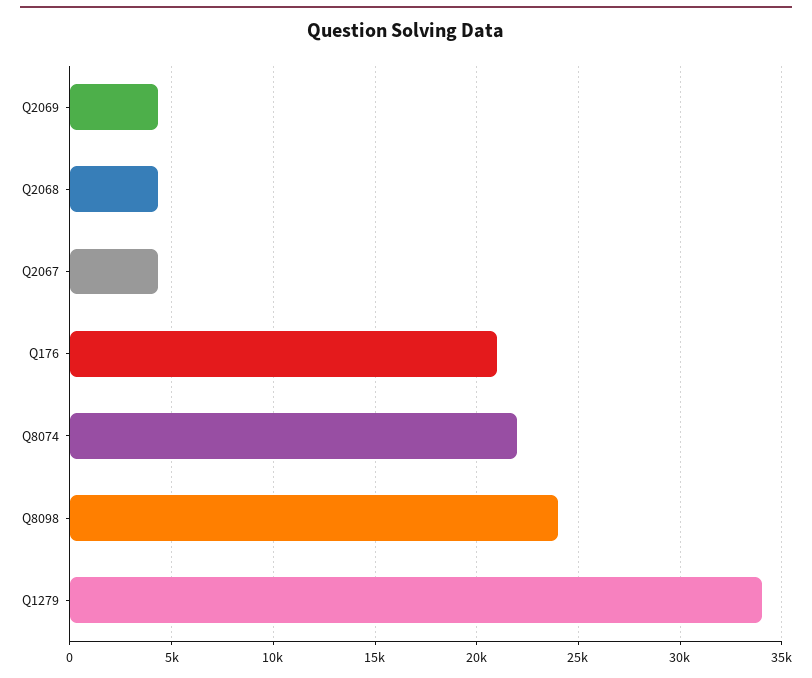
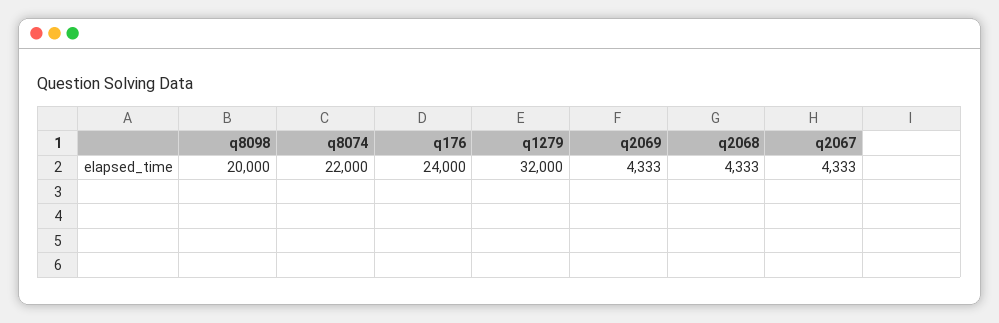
Q176: 21000 -> 24000
Q8098: 24000 -> 20000
Q1279: 34000 -> 32000

